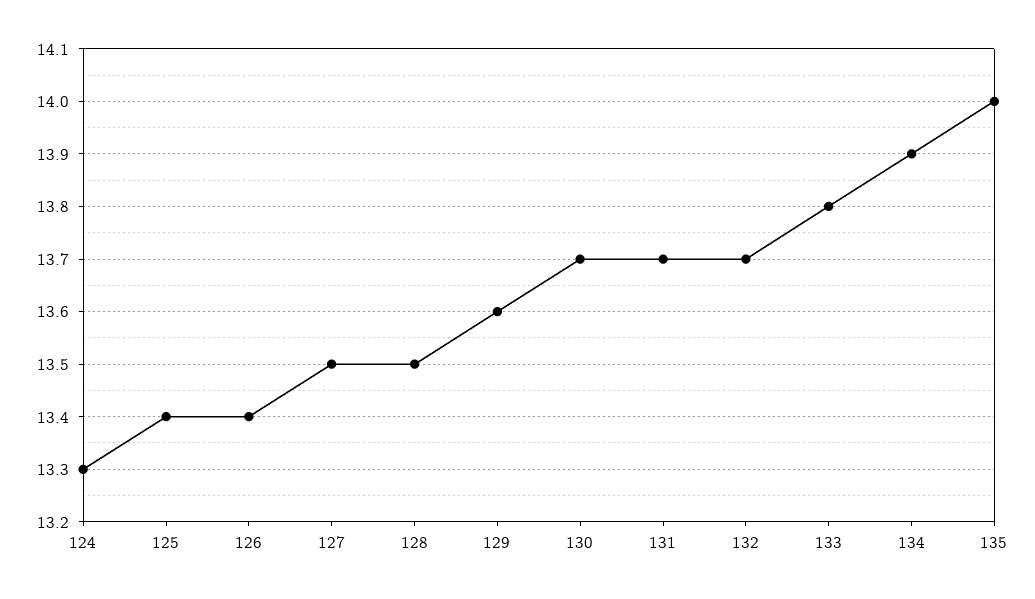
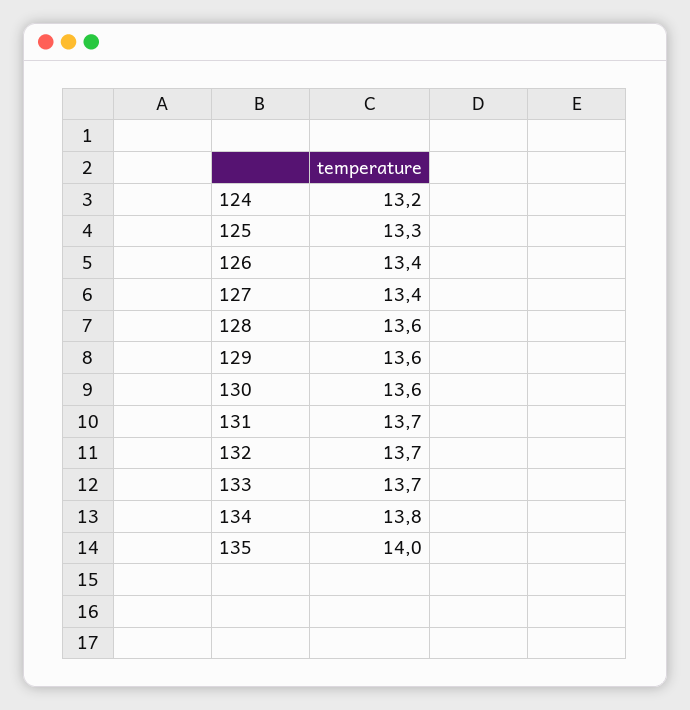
124: 13.3 -> 13.2
125: 13.4 -> 13.3
127: 13.5 -> 13.4
128: 13.5 -> 13.6
130: 13.7 -> 13.6
133: 13.8 -> 13.7
134: 13.9 -> 13.8

